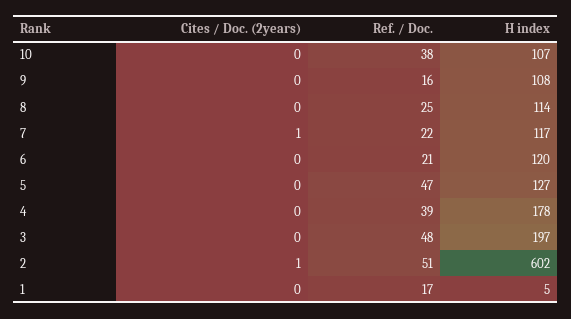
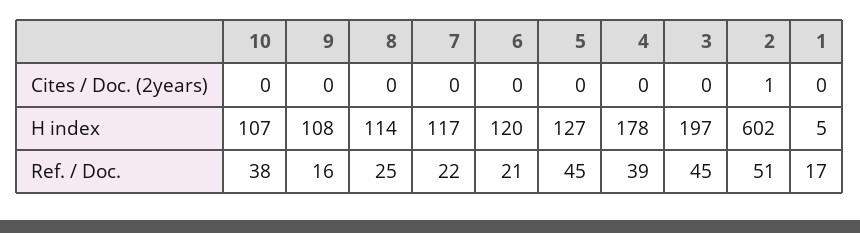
Cites / Doc. (2years), 7: 1 -> 0
Ref. / Doc., 5: 47 -> 45
Ref. / Doc., 3: 48 -> 45

